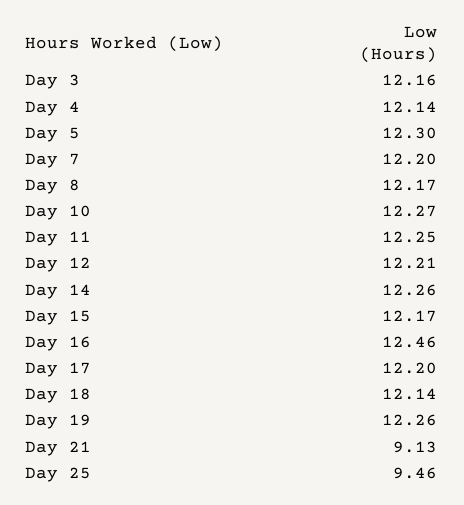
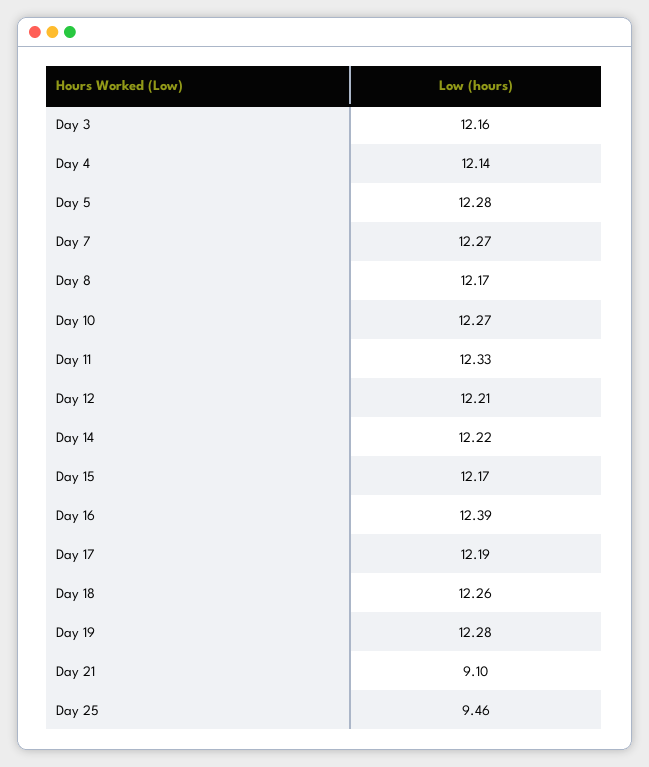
Day 5: 12.3 -> 12.28
Day 7: 12.2 -> 12.27
Day 11: 12.25 -> 12.33
Day 14: 12.26 -> 12.22
Day 16: 12.46 -> 12.39
Day 17: 12.2 -> 12.19
Day 18: 12.14 -> 12.26
Day 19: 12.26 -> 12.28
Day 21: 9.13 -> 9.1

